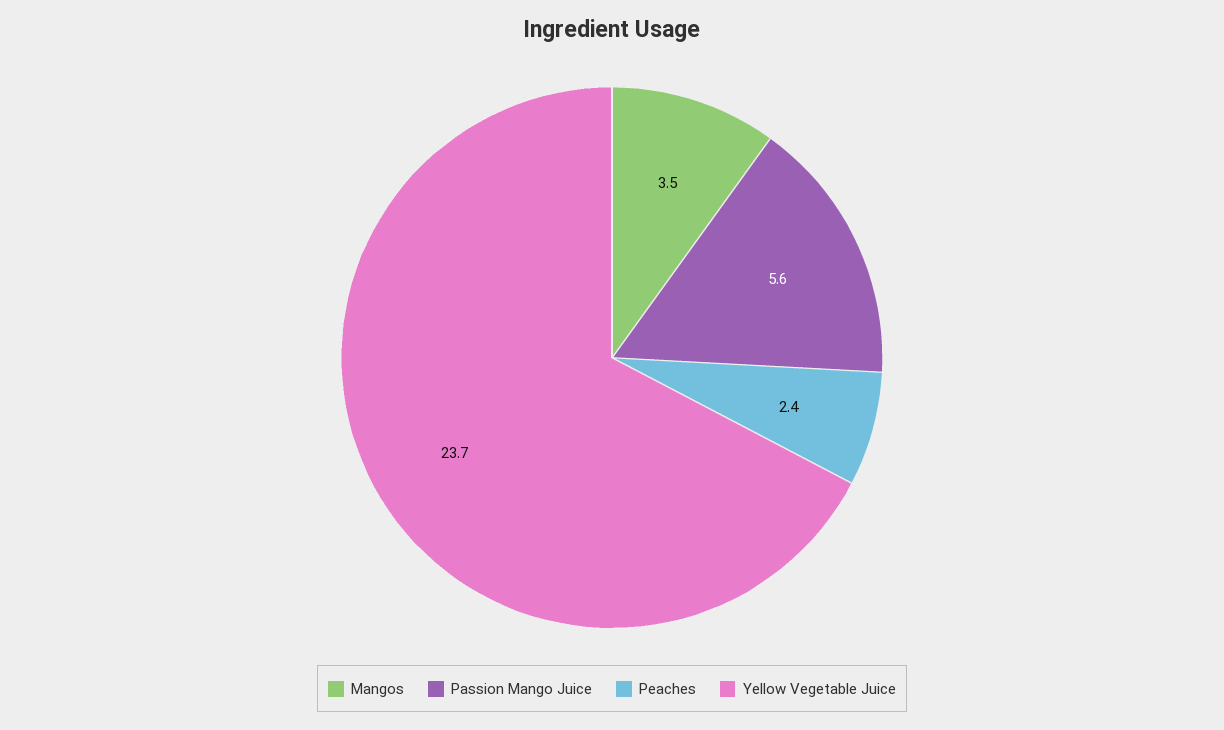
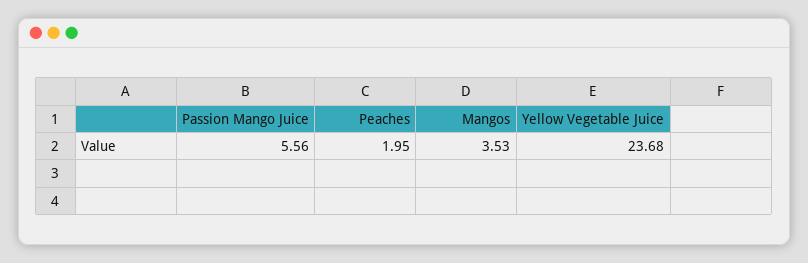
Peaches: 2.4 -> 1.95

